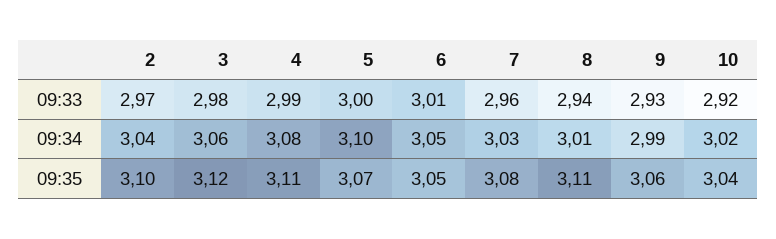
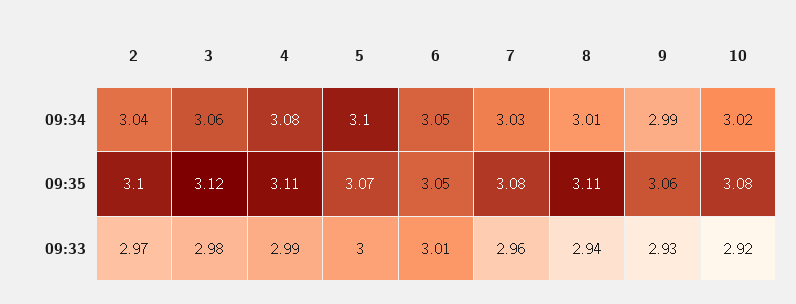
10, 09:35: 3.04 -> 3.08

